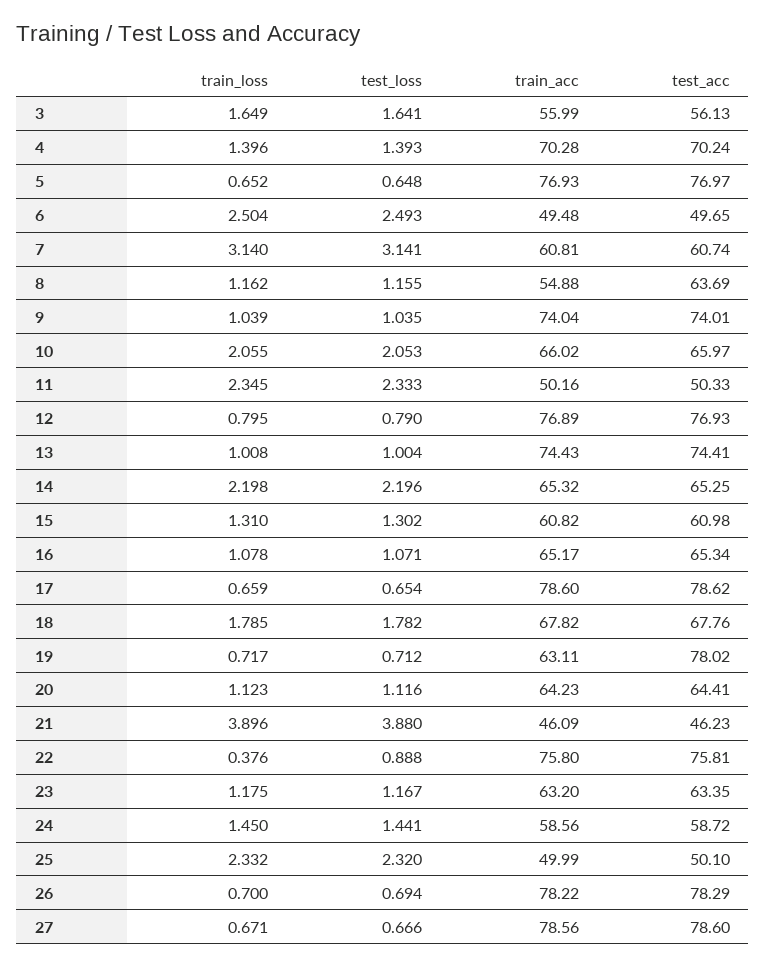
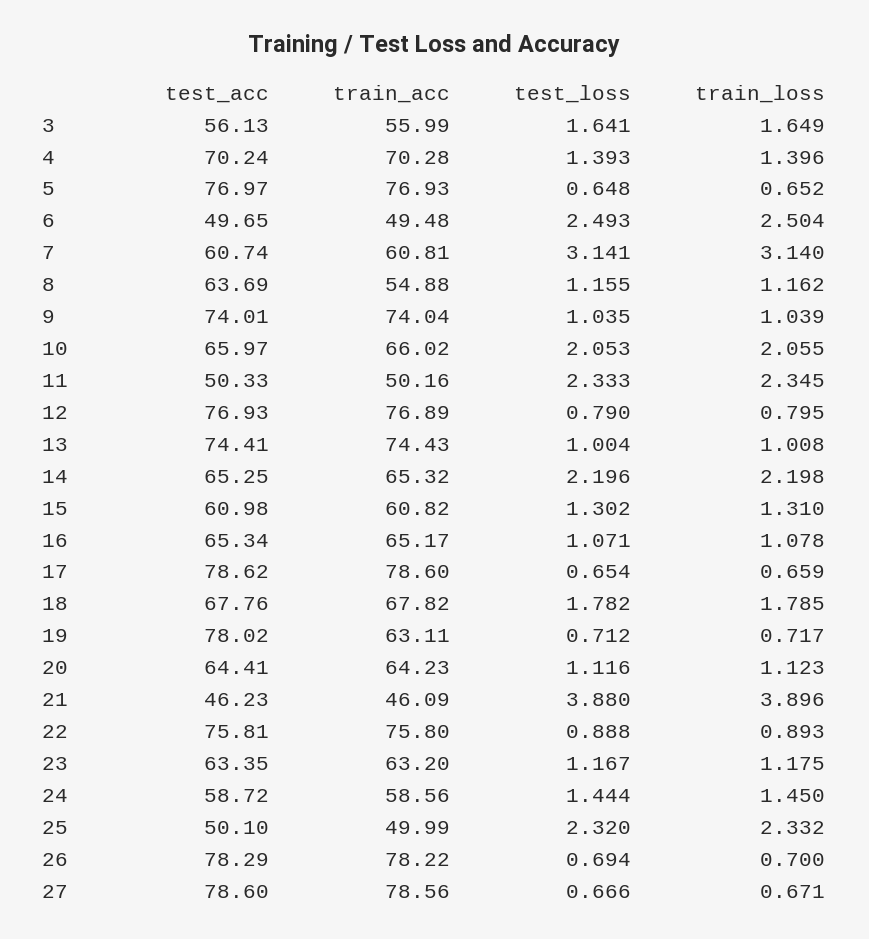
train_loss, 22: 0.376 -> 0.893
test_loss, 24: 1.441 -> 1.444

